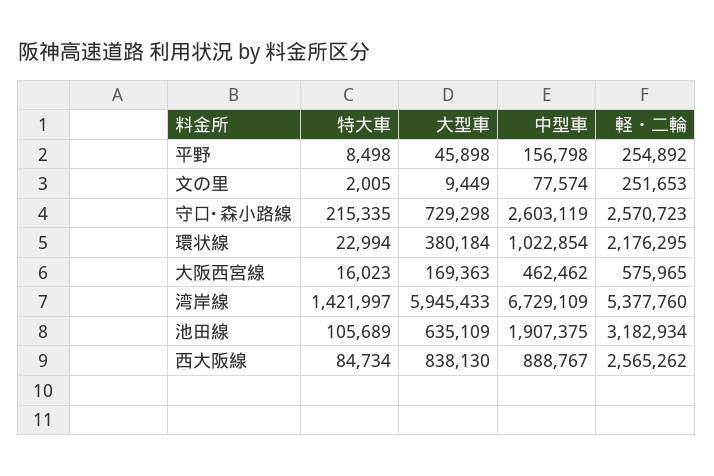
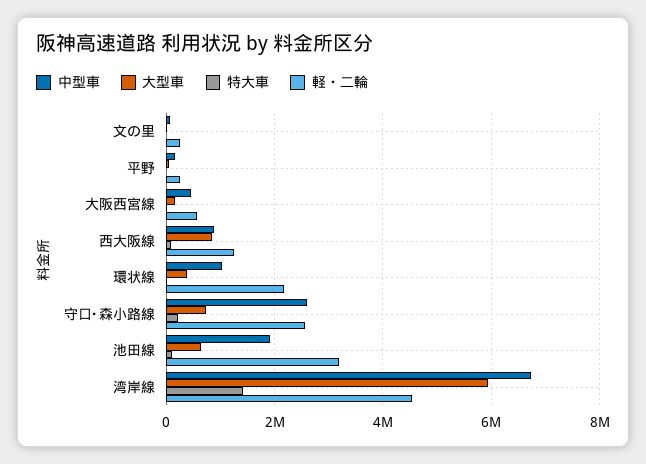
軽・二輪, 湾岸線: 5377760 -> 4600000
軽・二輪, 西大阪線: 2565262 -> 1200000

